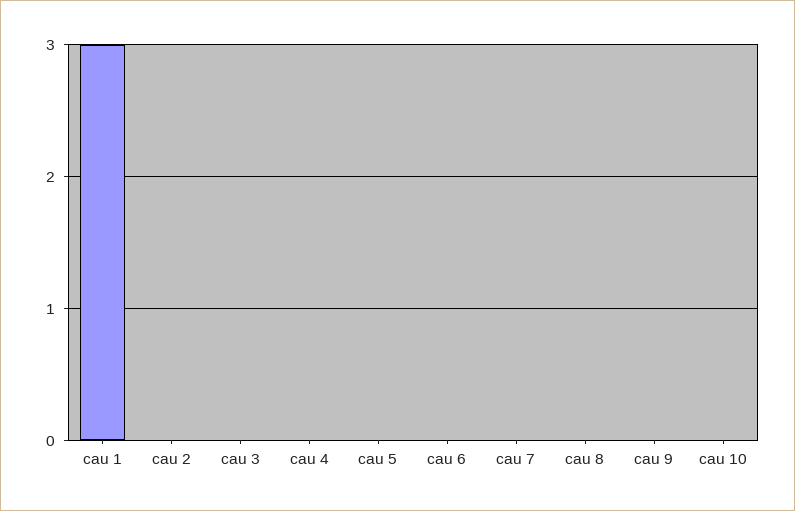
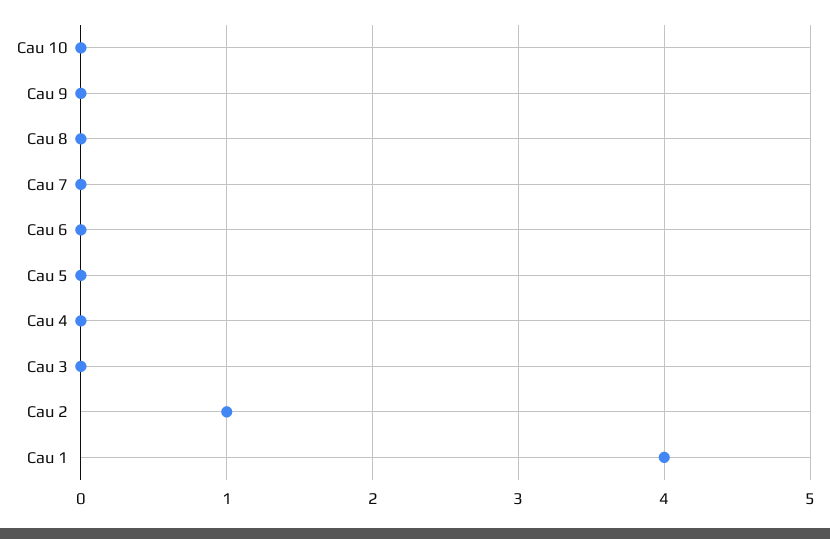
cau 1: 3 -> 4
cau 2: 0 -> 1

